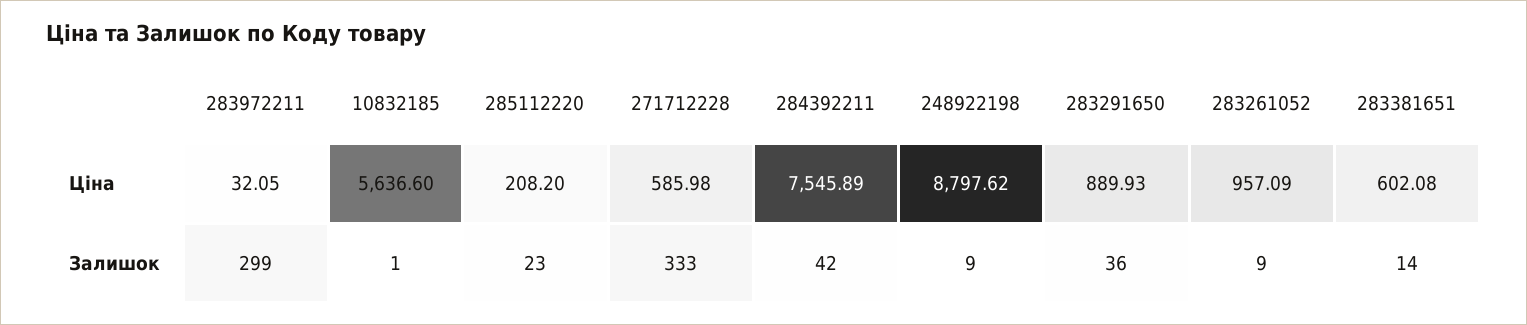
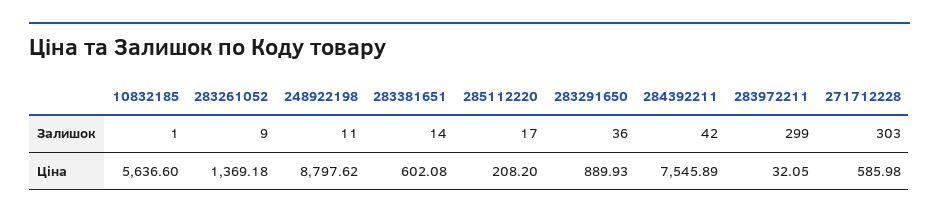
283261052, Ціна: 957.09 -> 1369.18
285112220, Залишок: 23 -> 17
271712228, Залишок: 333 -> 303
248922198, Залишок: 9 -> 11

